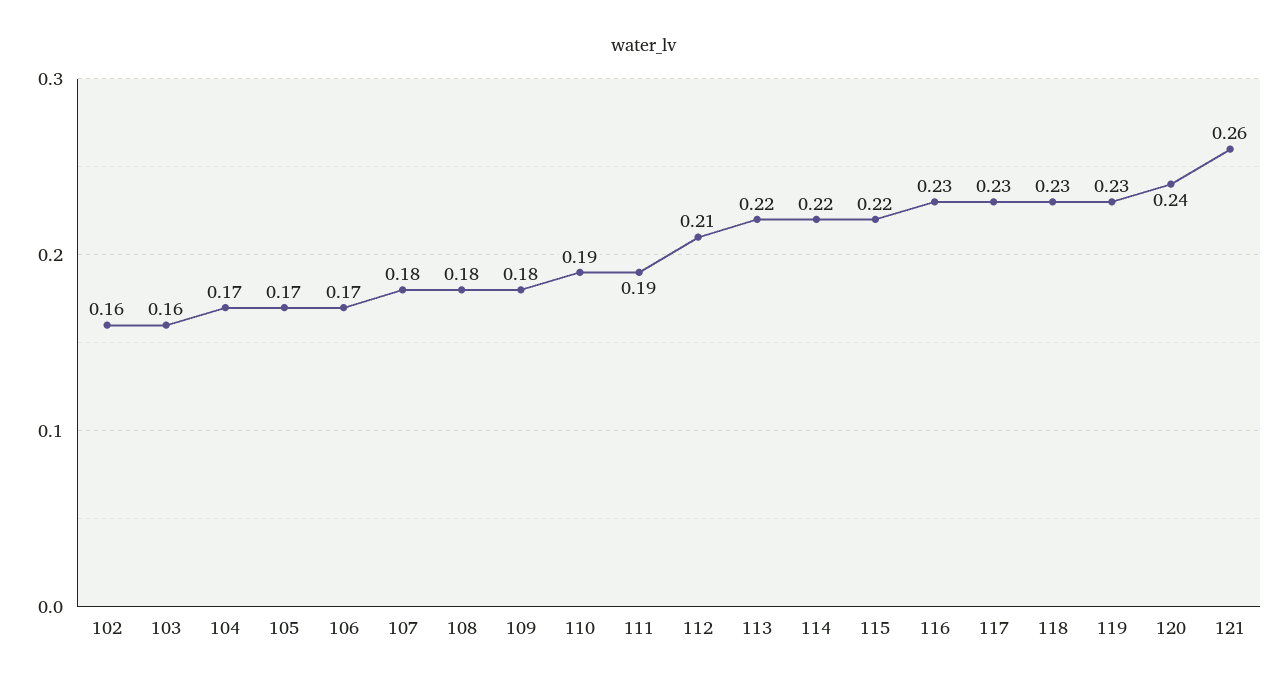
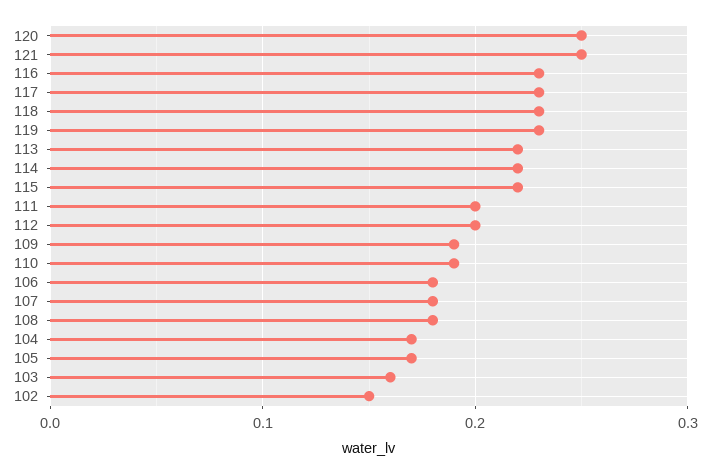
102: 0.16 -> 0.15
106: 0.17 -> 0.18
109: 0.18 -> 0.19
111: 0.19 -> 0.2
112: 0.21 -> 0.2
120: 0.24 -> 0.25
121: 0.26 -> 0.25

